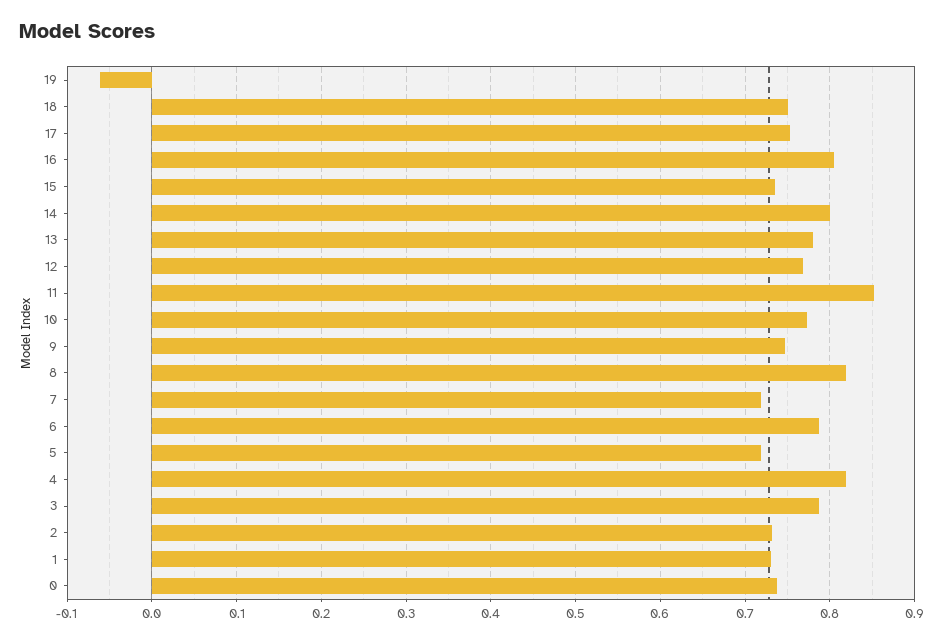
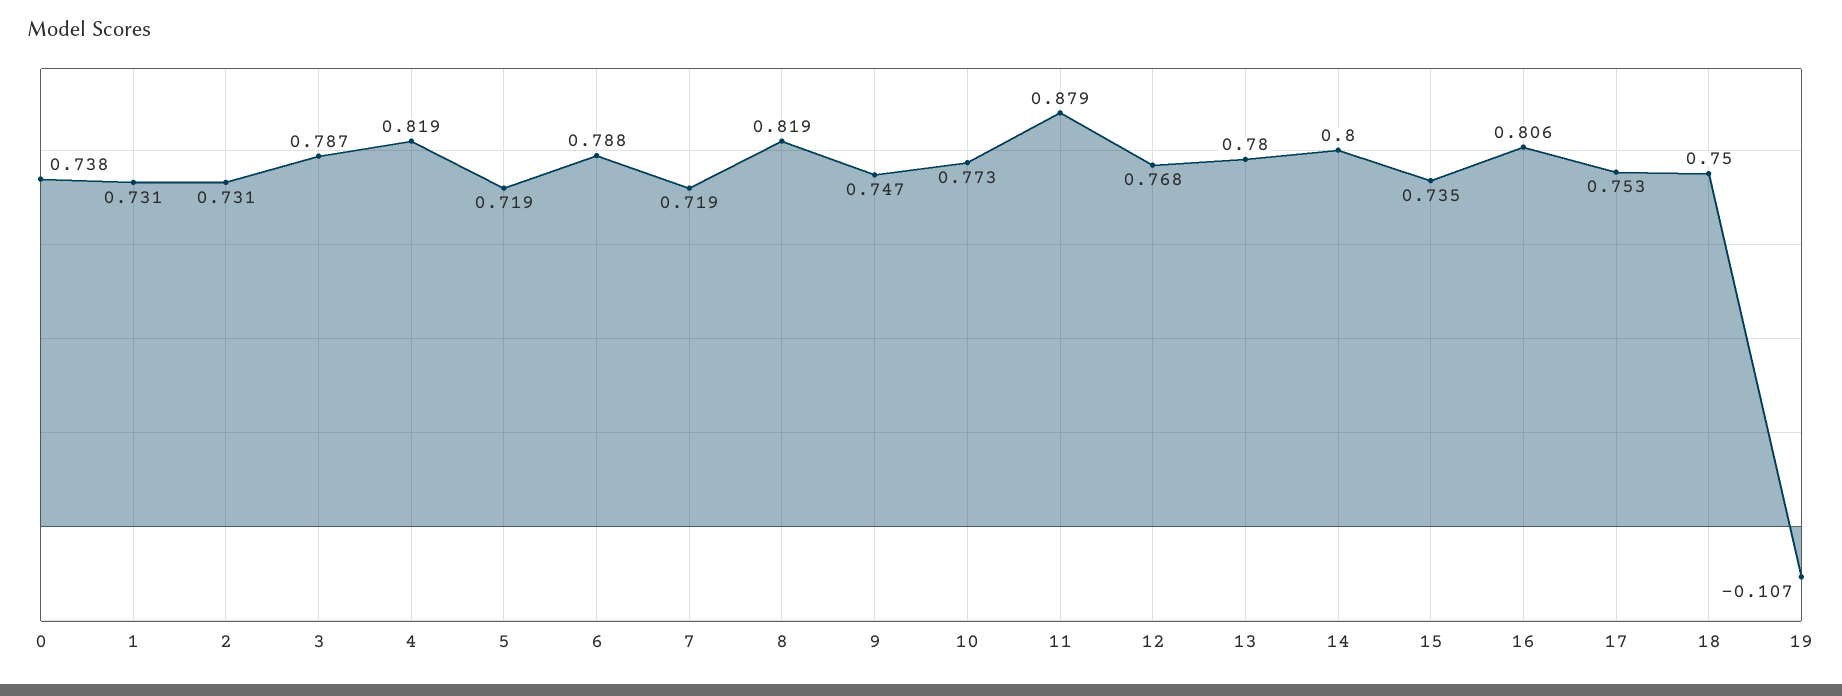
19: -0.06 -> -0.107
11: 0.85 -> 0.879

